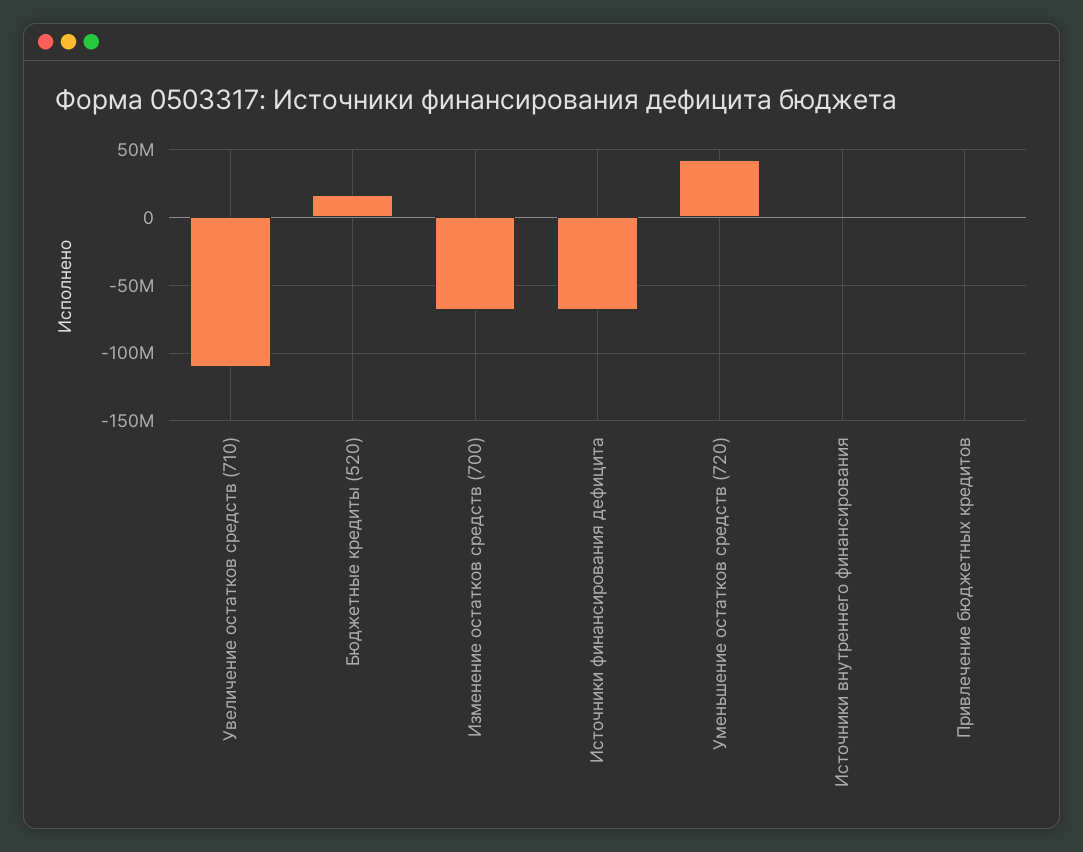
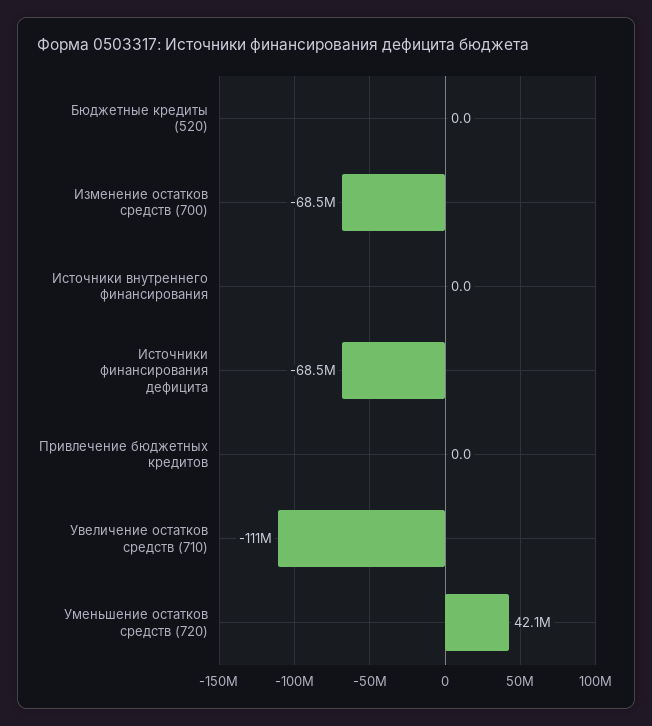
Бюджетные кредиты (520): 15000000 -> 0

